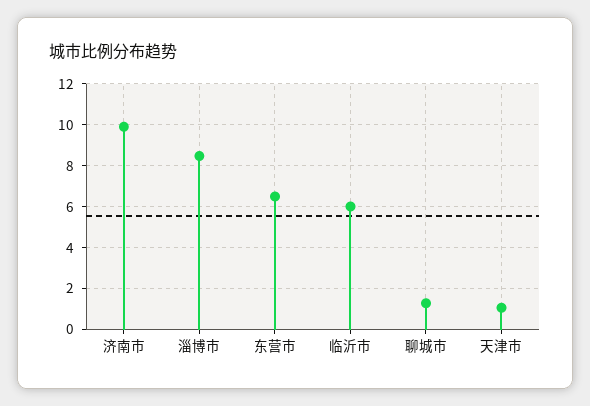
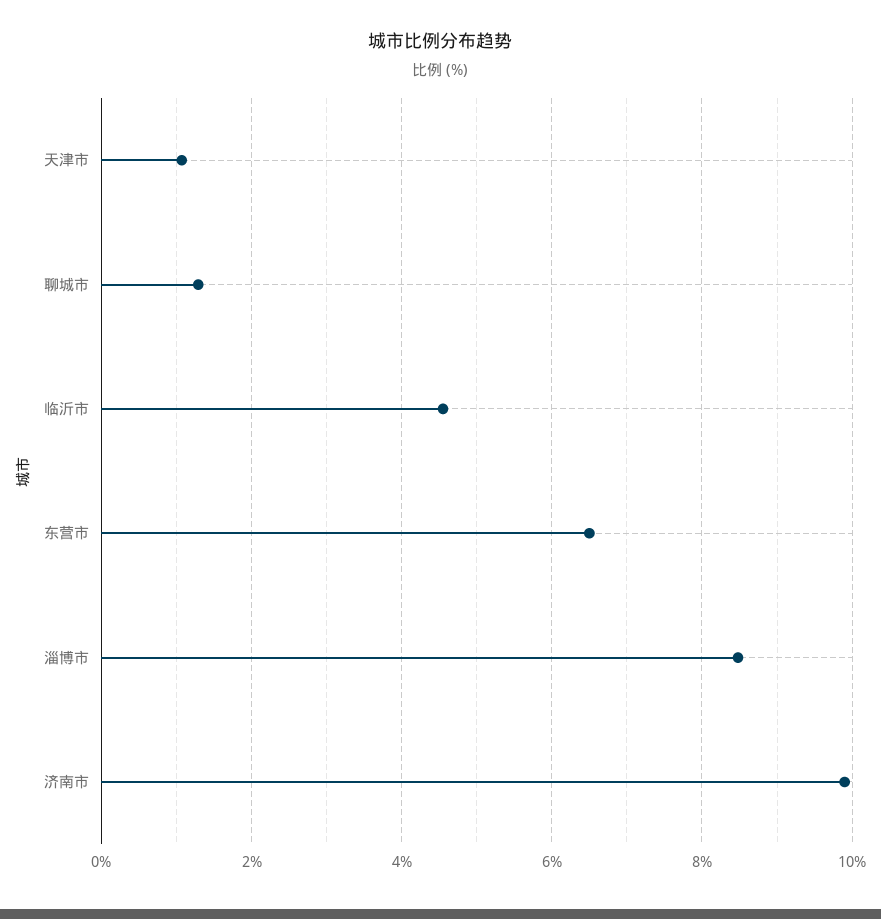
临沂市: 6 -> 4.6

